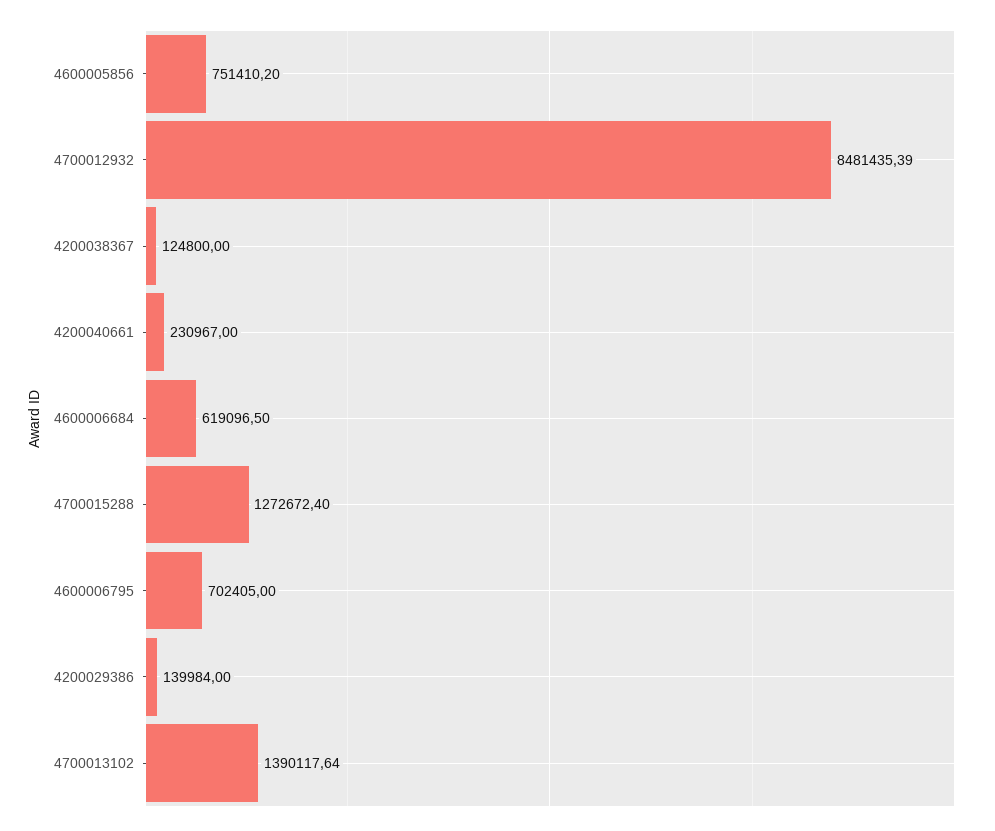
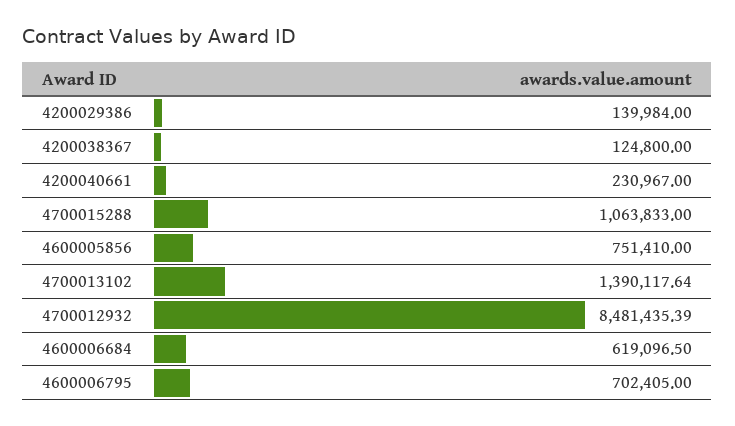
4600005856: 751410.2 -> 751410
4700015288: 1272672.4 -> 1063833

